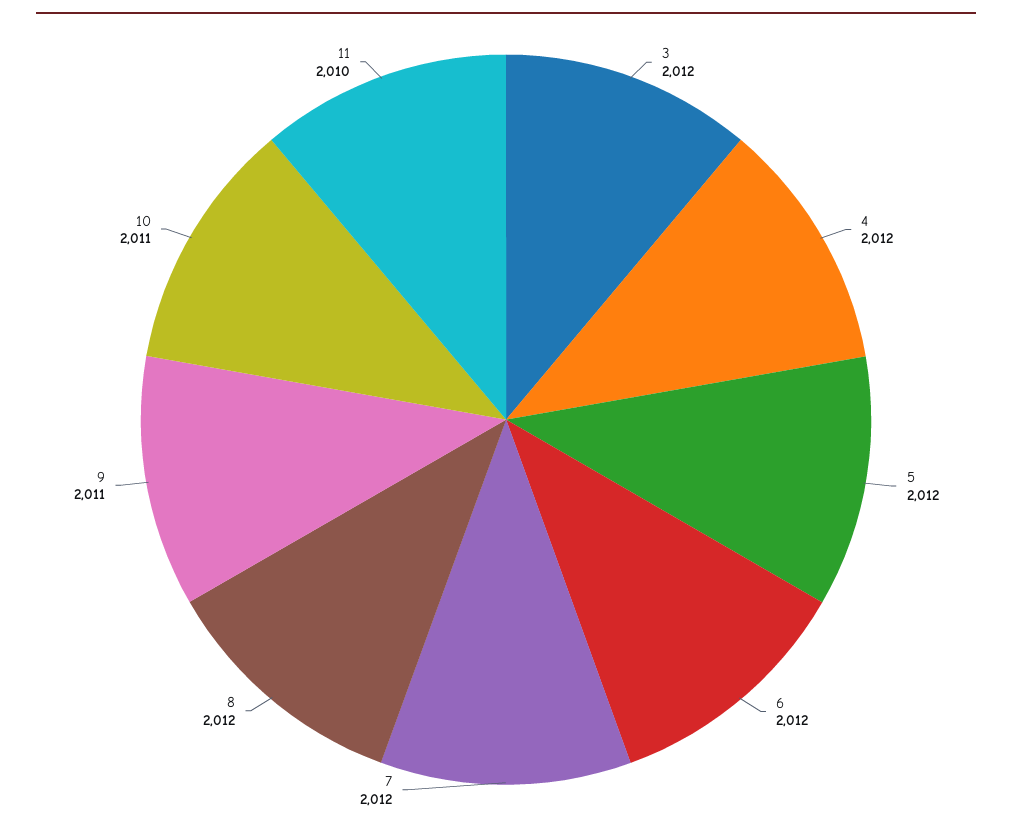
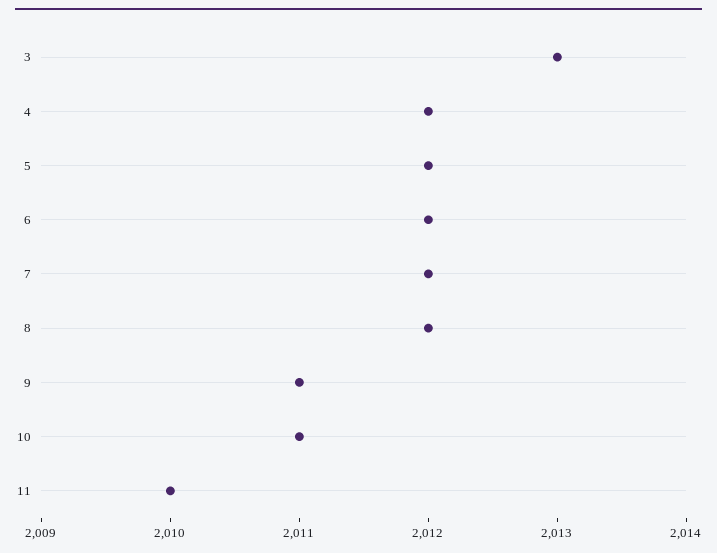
3: 2012 -> 2013

